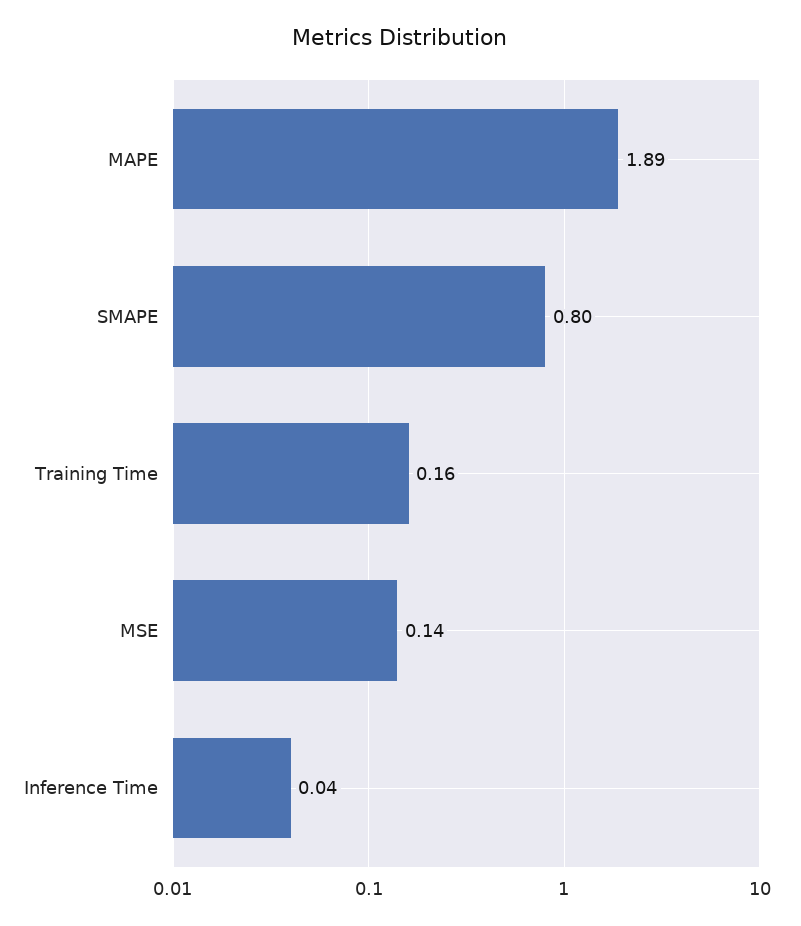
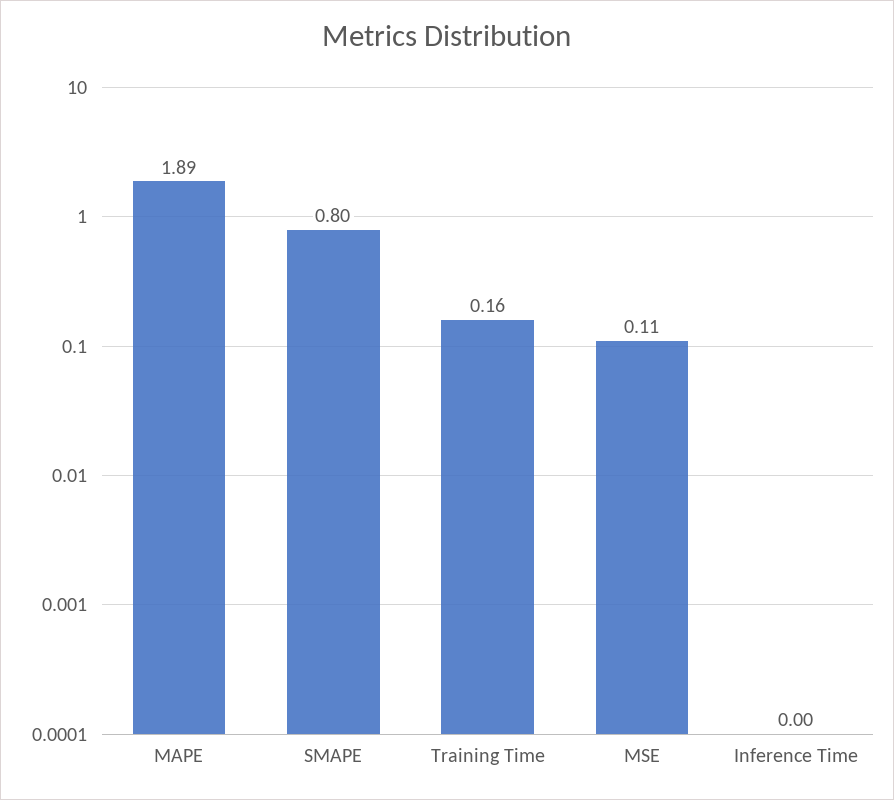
MSE: 0.14 -> 0.11
Inference Time: 0.04 -> 0

